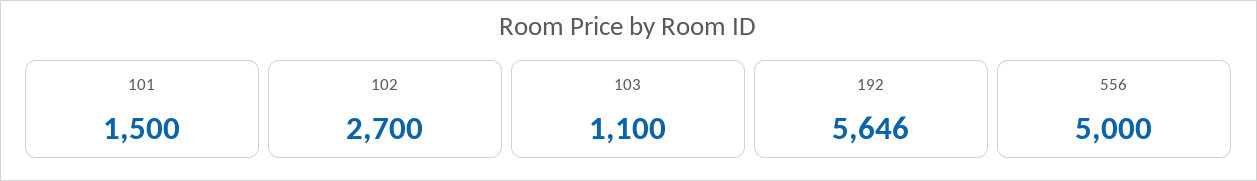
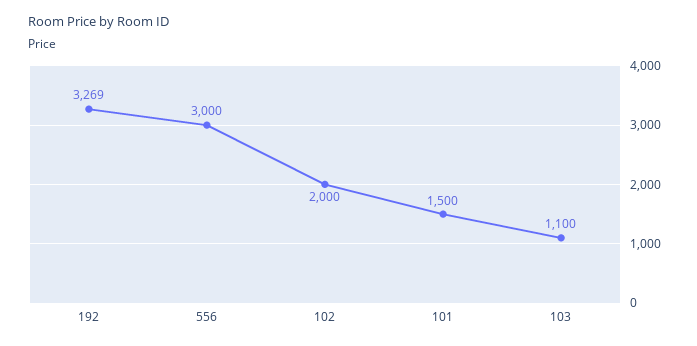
102: 2700 -> 2000
192: 5646 -> 3269
556: 5000 -> 3000

